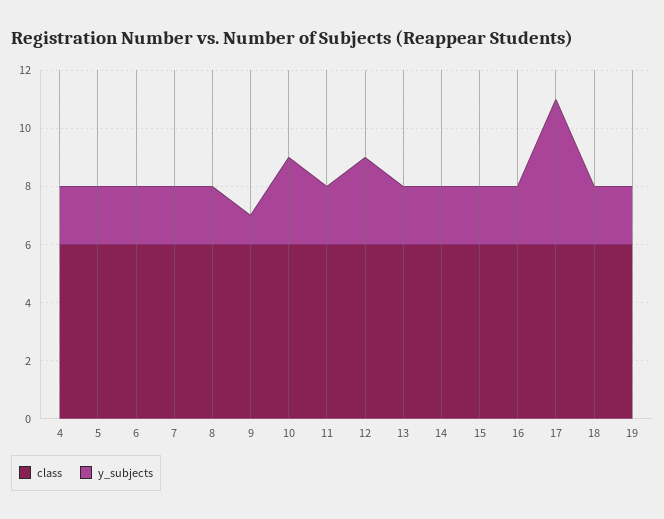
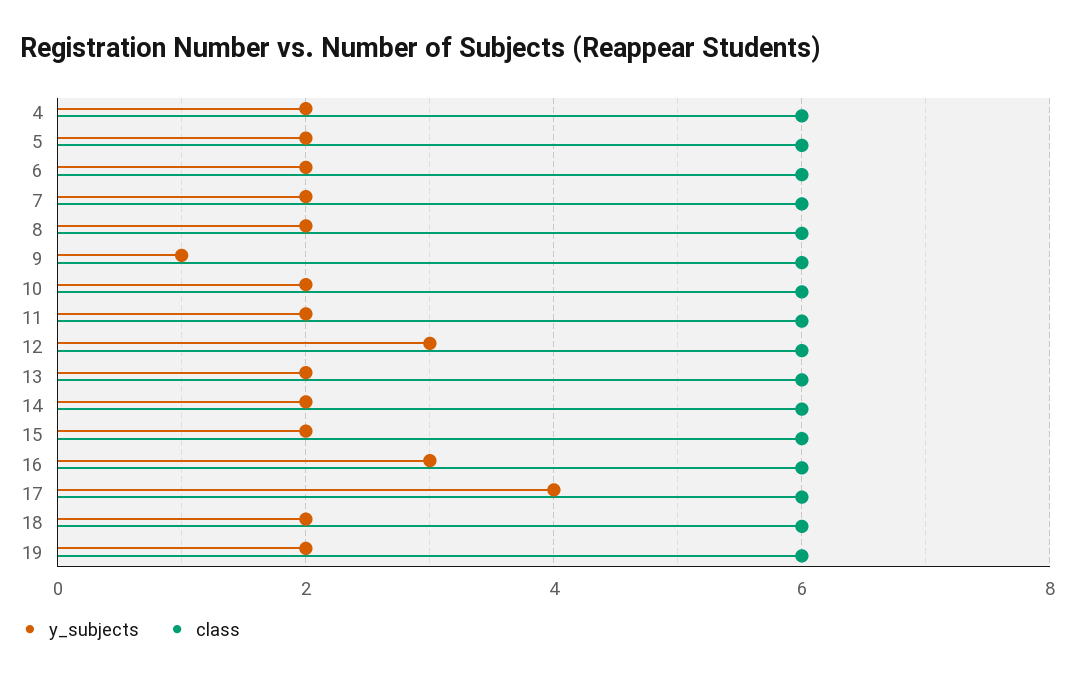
y_subjects, 10: 3 -> 2
y_subjects, 16: 2 -> 3
y_subjects, 17: 5 -> 4

